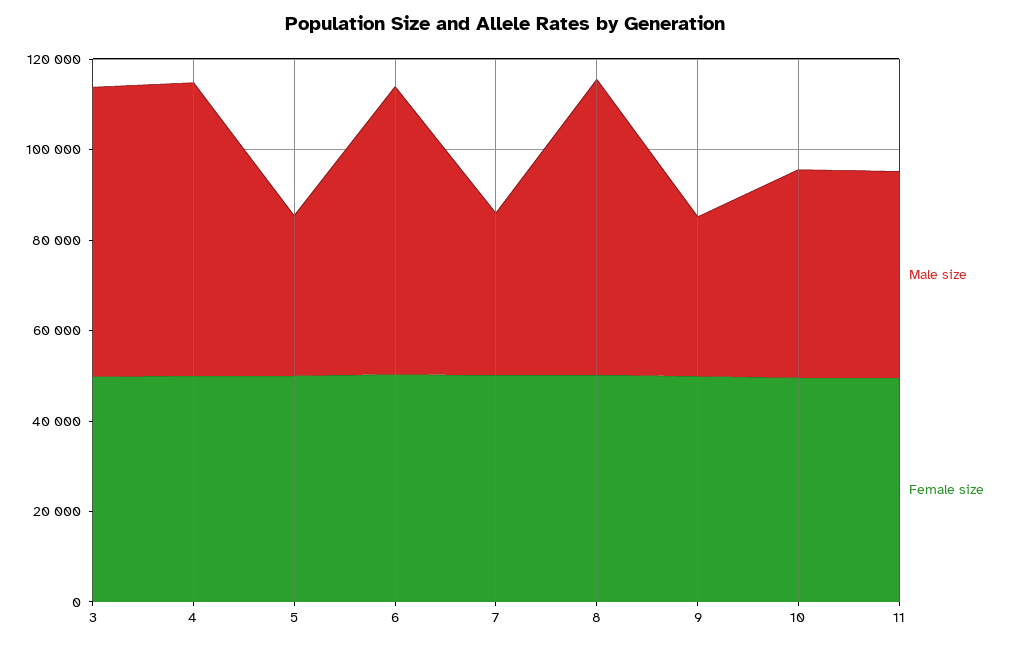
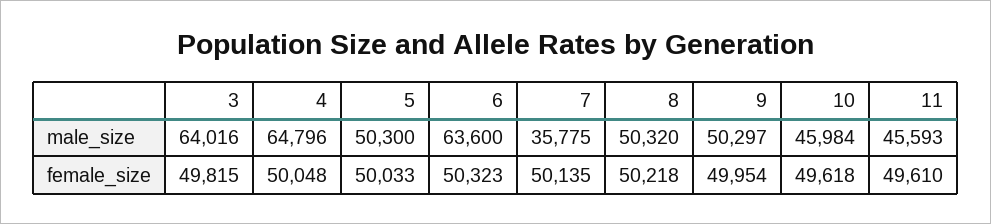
Male size, 5: 35000 -> 50300
Male size, 8: 65000 -> 50320
Male size, 9: 35000 -> 50297

